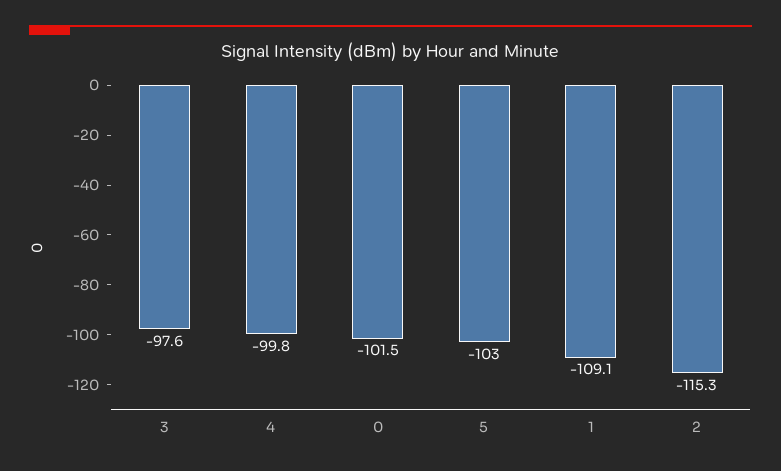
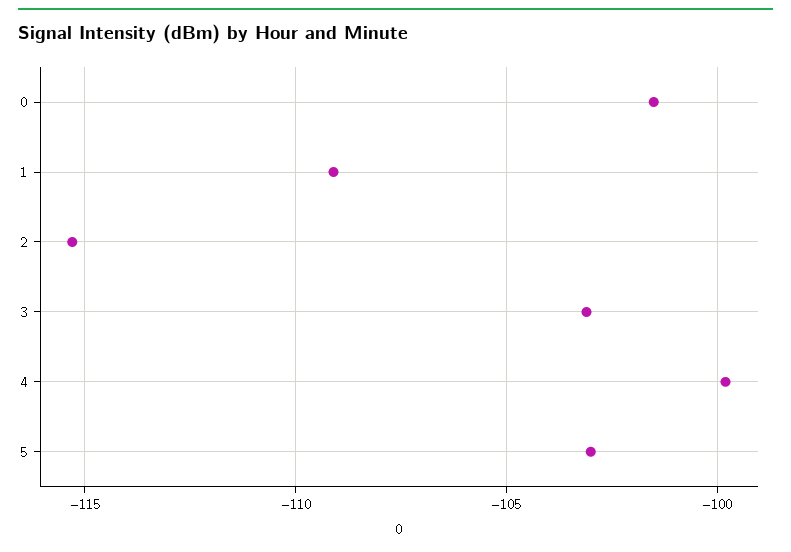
3: -97.6 -> -103

